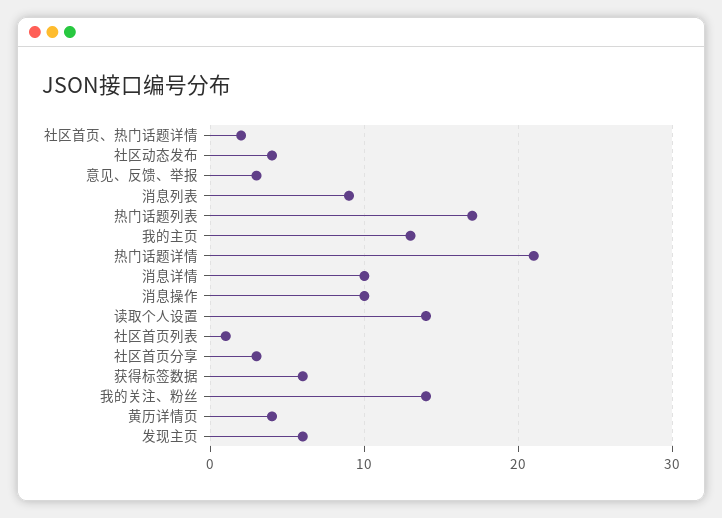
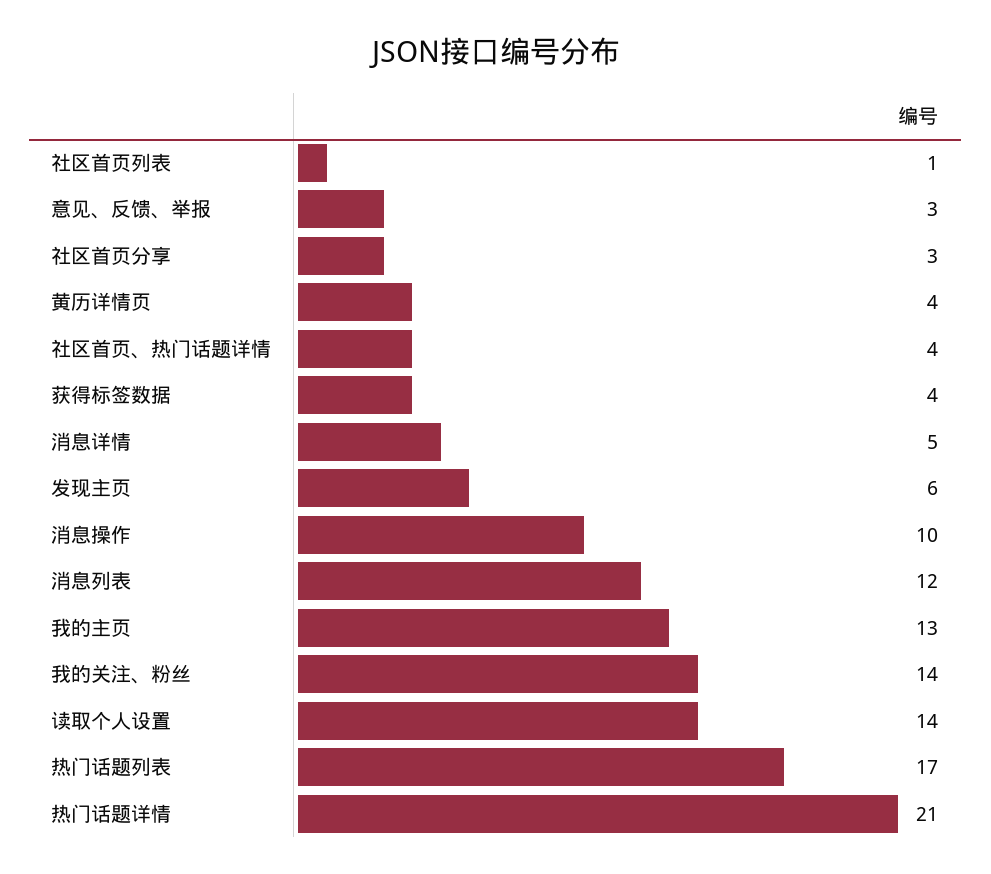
社区首页、热门话题详情: 2 -> 4
社区动态发布: 4 -> none
消息列表: 9 -> 12
消息详情: 10 -> 5
获得标签数据: 6 -> 4

